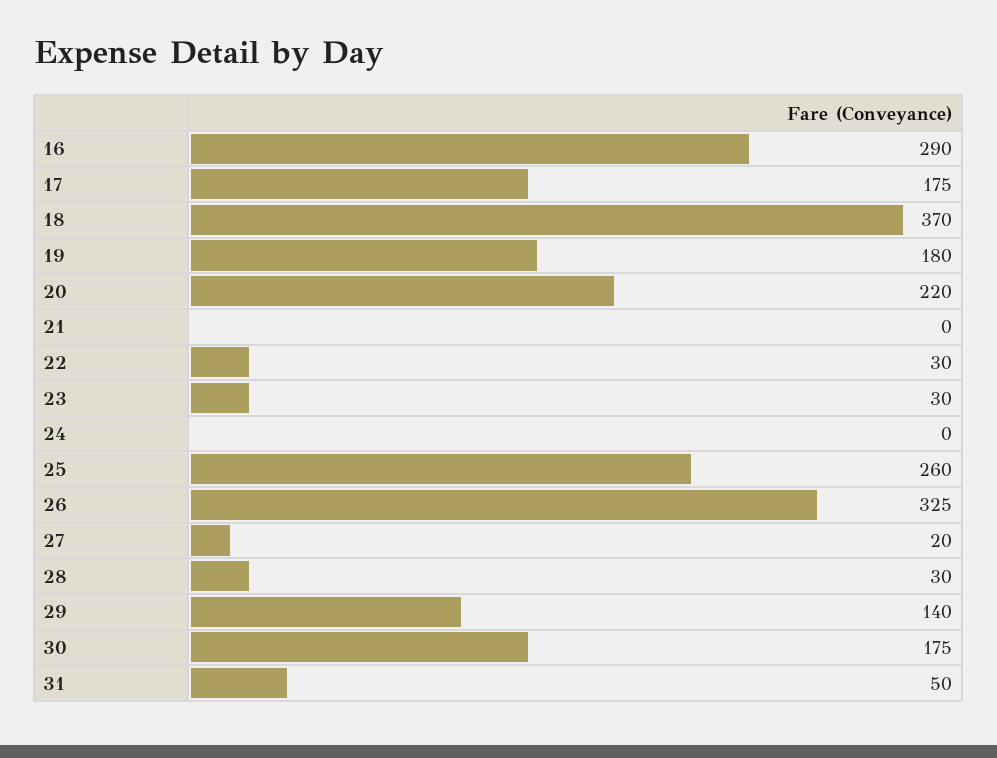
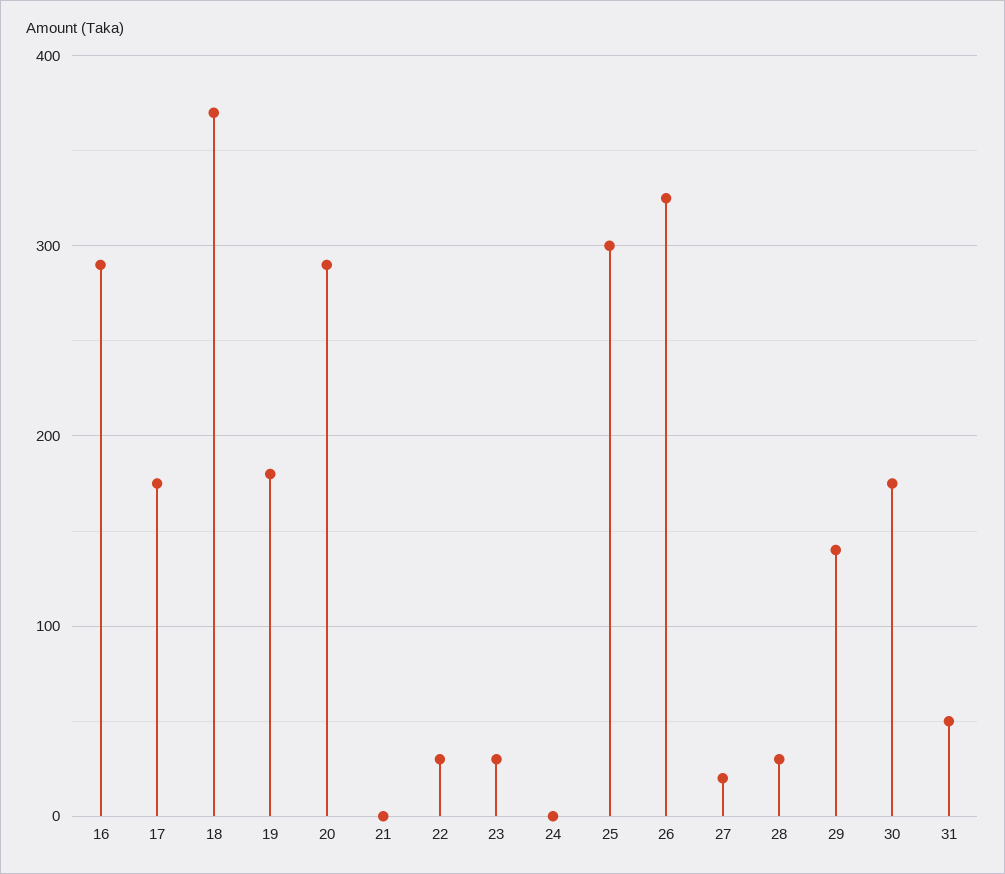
20: 220 -> 290
25: 260 -> 300

